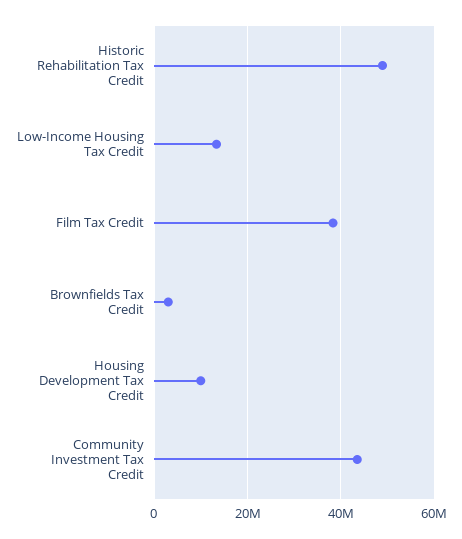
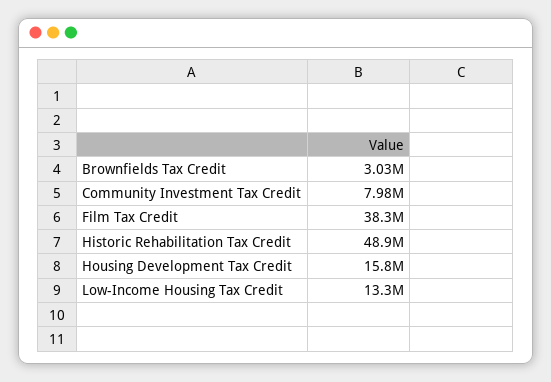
Housing Development Tax Credit: 10000000 -> 15800000
Community Investment Tax Credit: 44000000 -> 7980000

